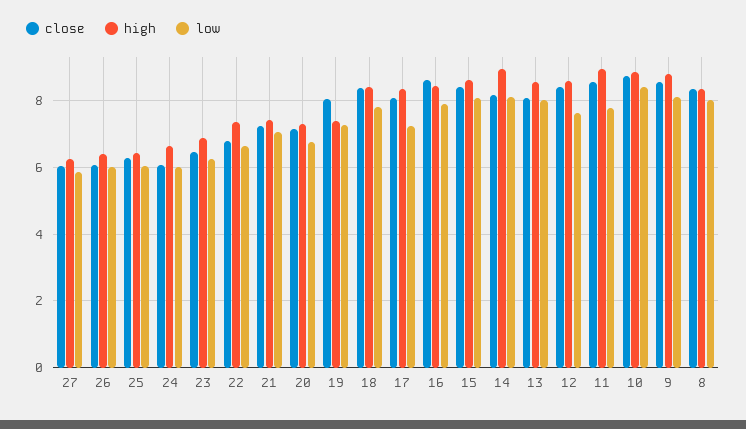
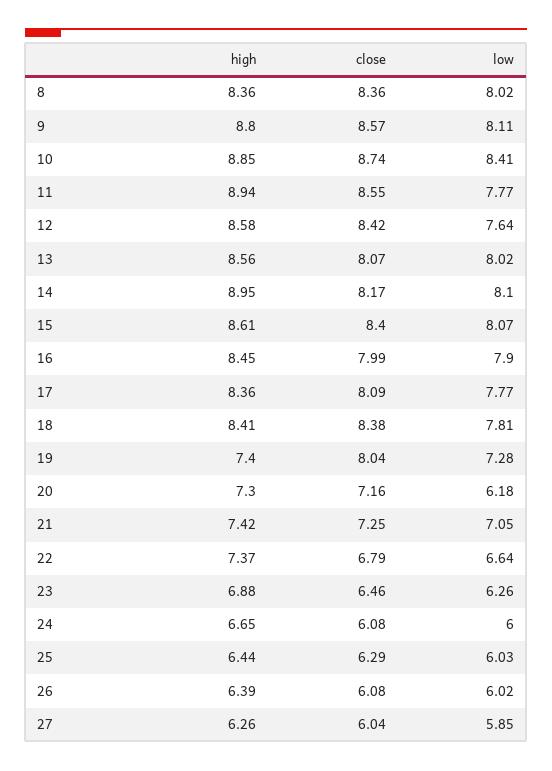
low, 20: 6.8 -> 6.18
low, 17: 7.2 -> 7.77
close, 16: 8.6 -> 7.99

